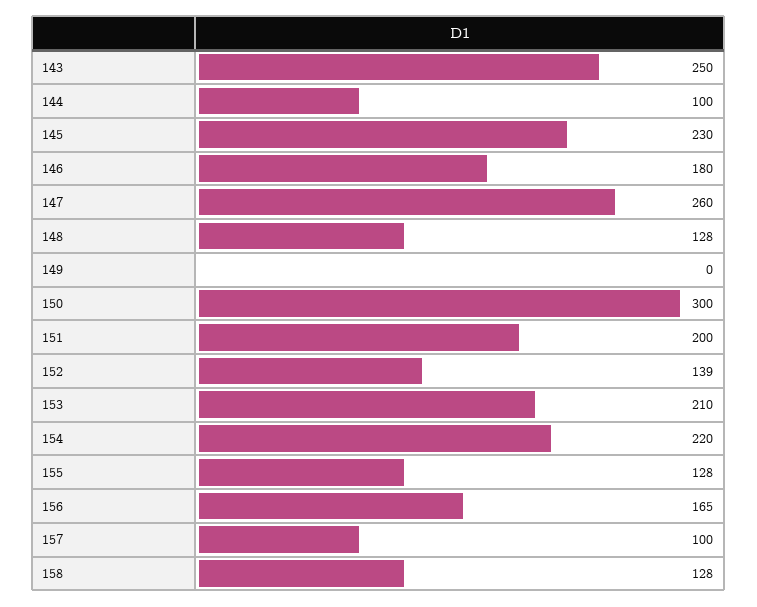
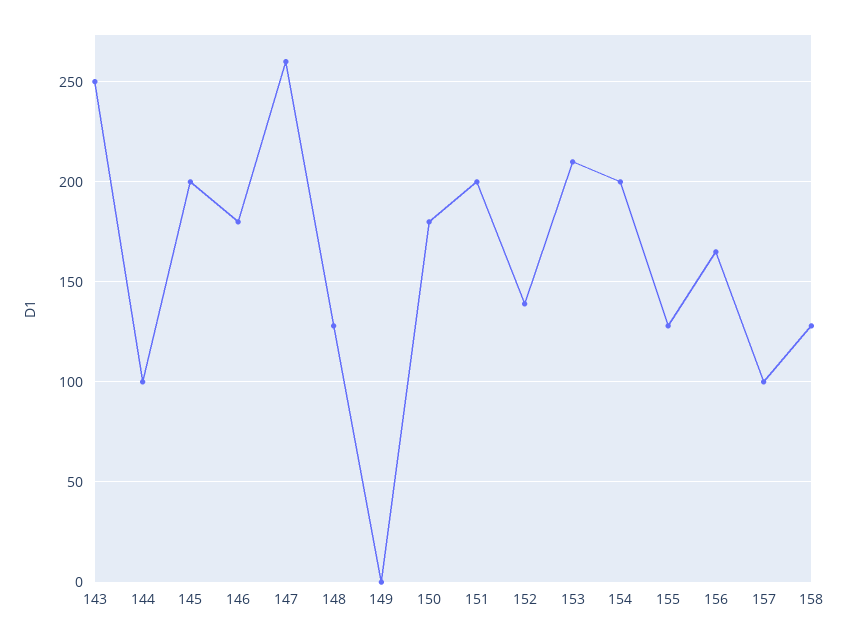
145: 230 -> 200
150: 300 -> 180
154: 220 -> 200

